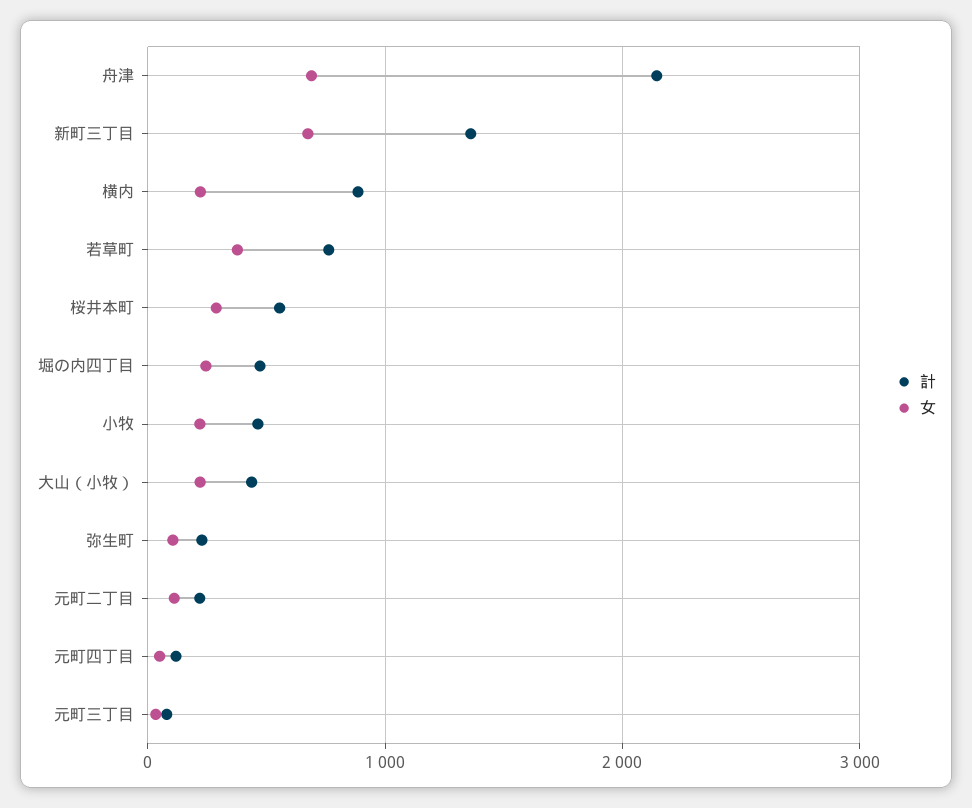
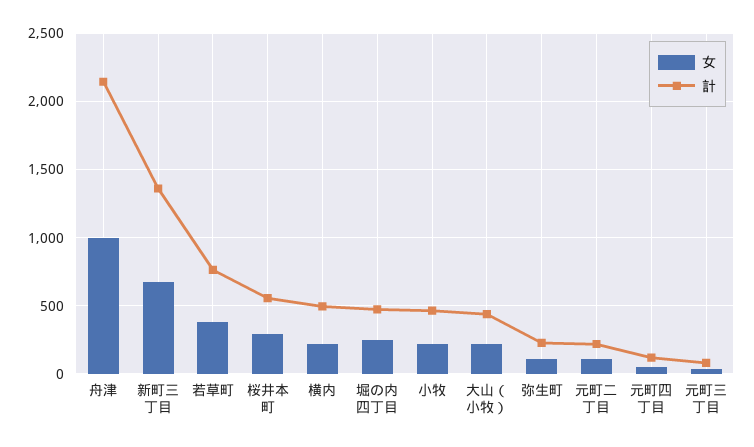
女, 舟津: 700 -> 1000
計, 横内: 900 -> 500

